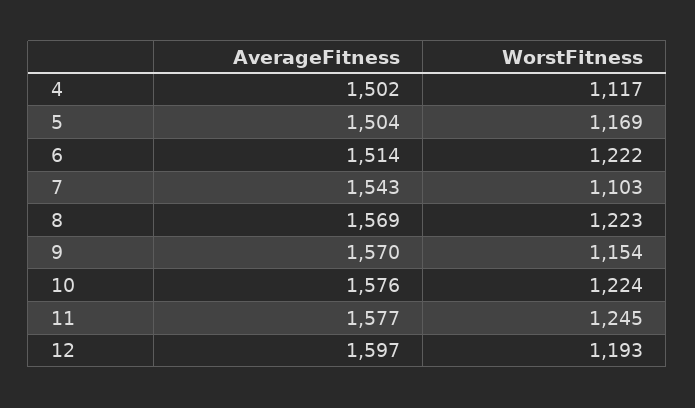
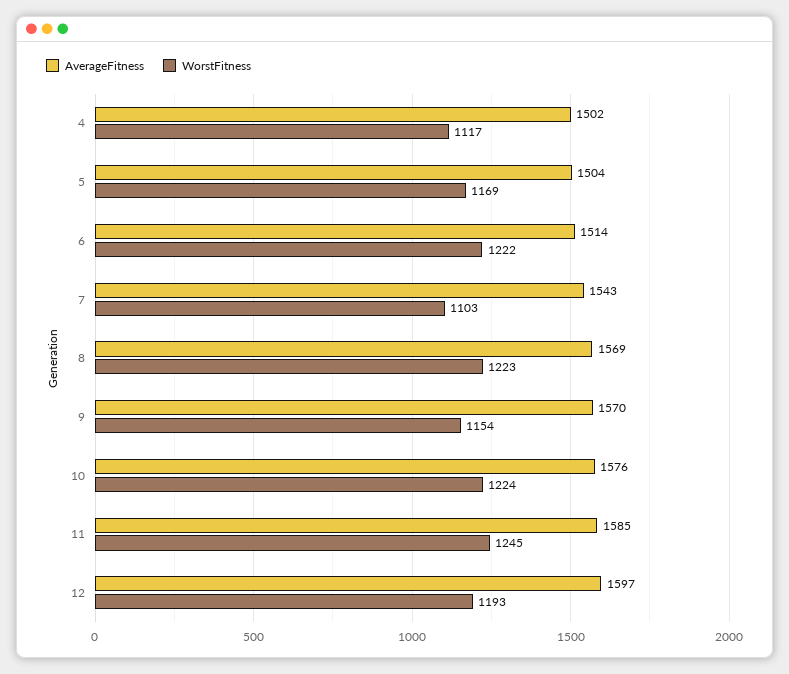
AverageFitness, 11: 1577 -> 1585

